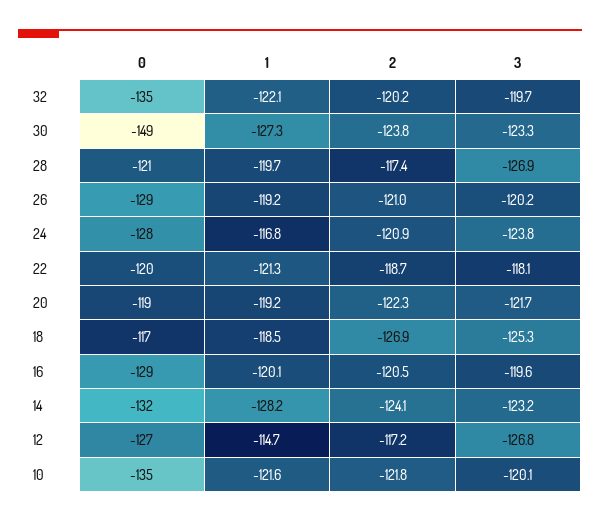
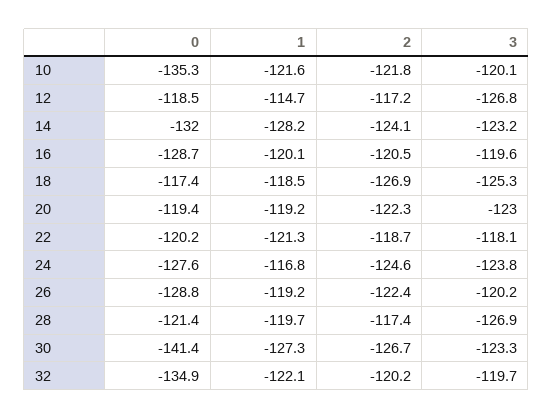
0, 30: -149 -> -141.4
2, 30: -123.8 -> -126.7
2, 26: -121 -> -122.4
2, 24: -120.9 -> -124.6
3, 20: -121.7 -> -123
0, 12: -127 -> -118.5

